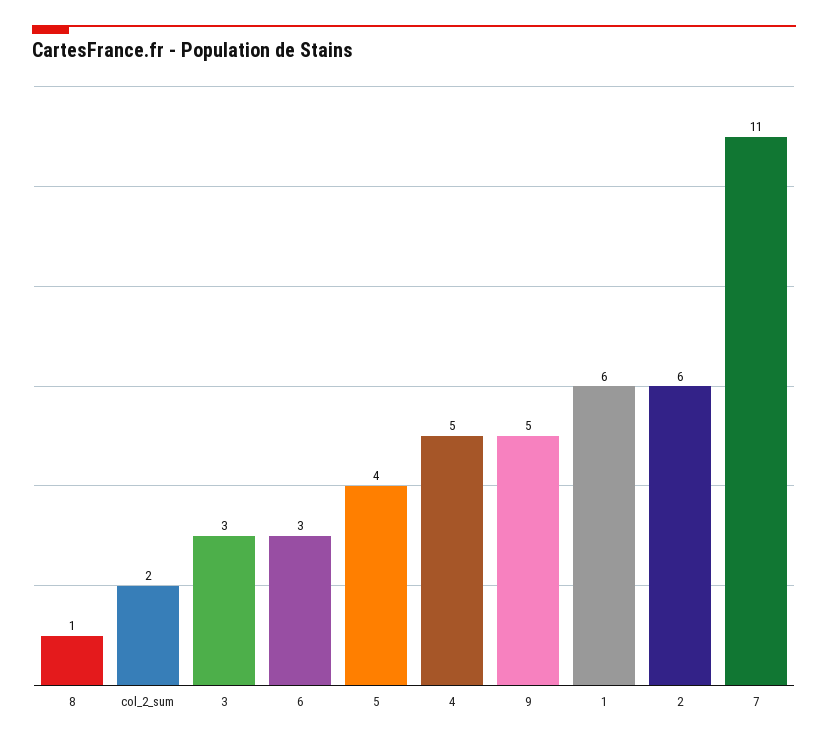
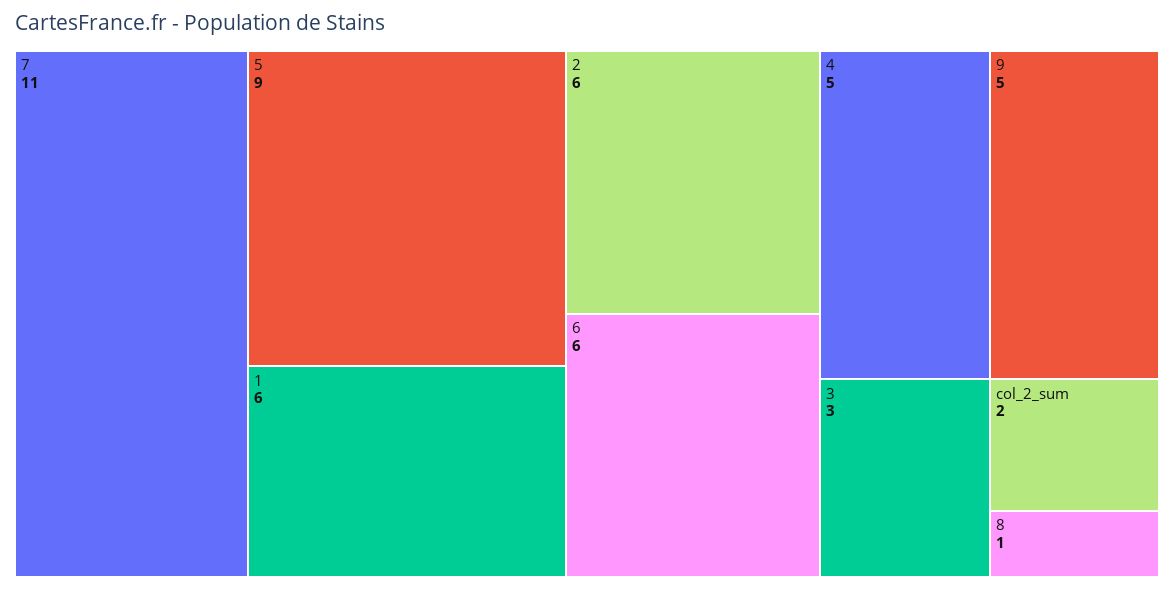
6: 3 -> 6
5: 4 -> 9

